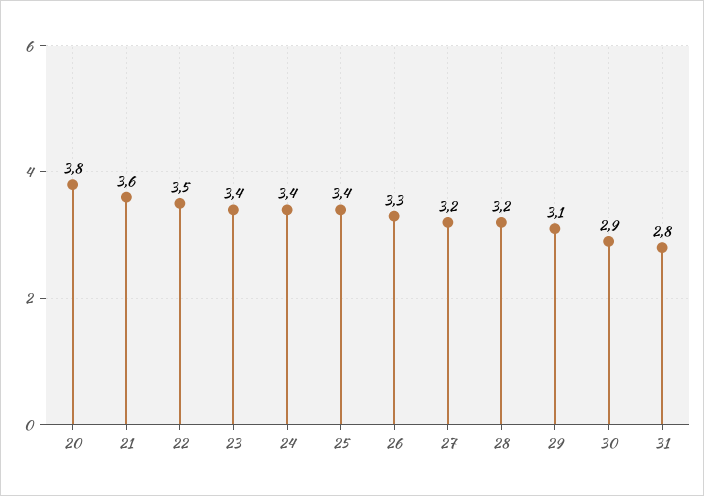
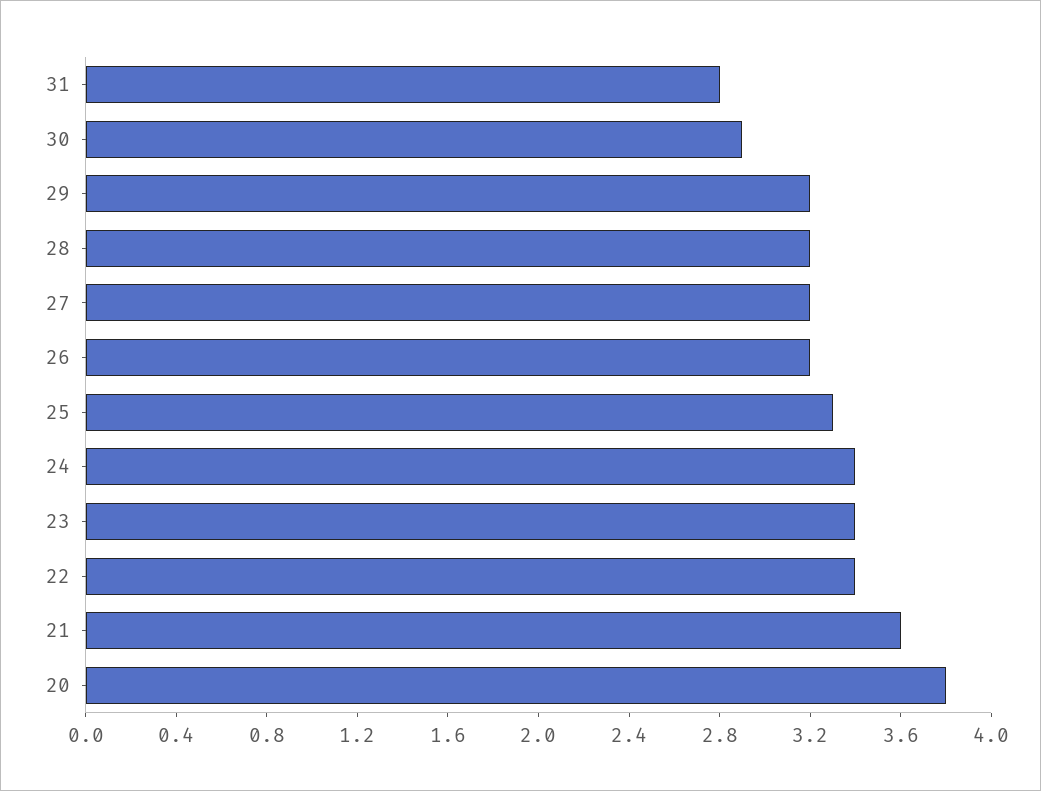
22: 3.5 -> 3.4
25: 3.4 -> 3.3
26: 3.3 -> 3.2
29: 3.1 -> 3.2

